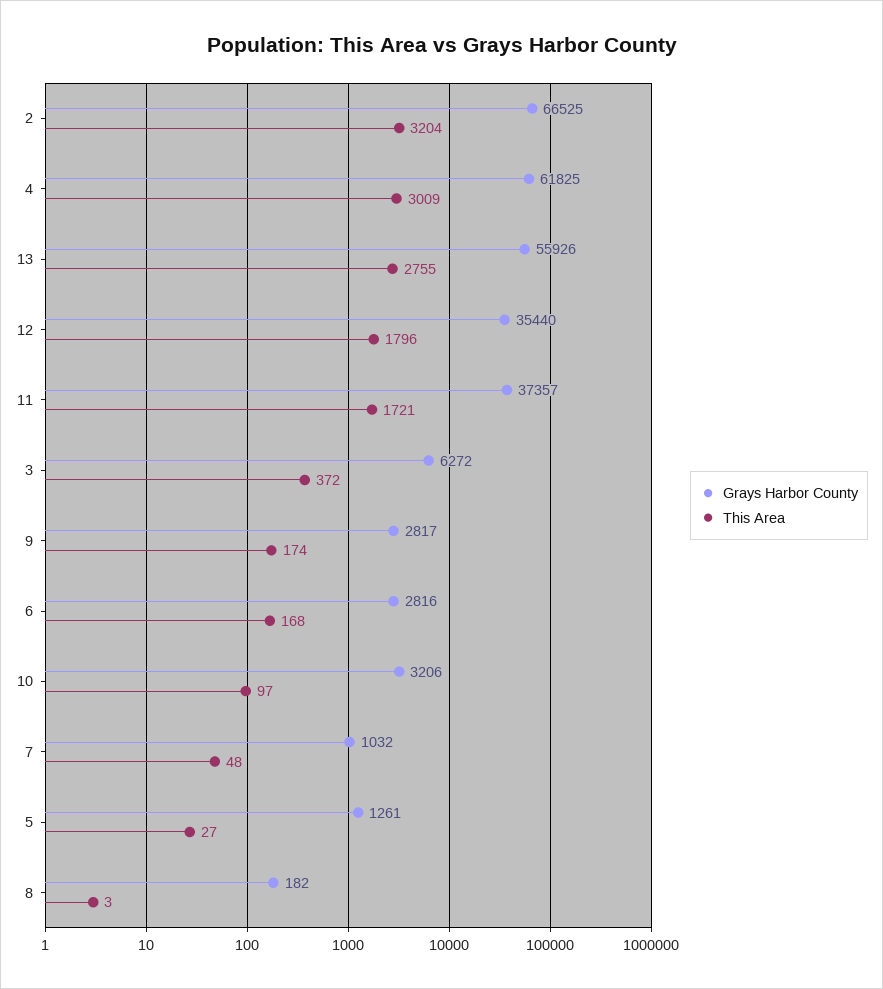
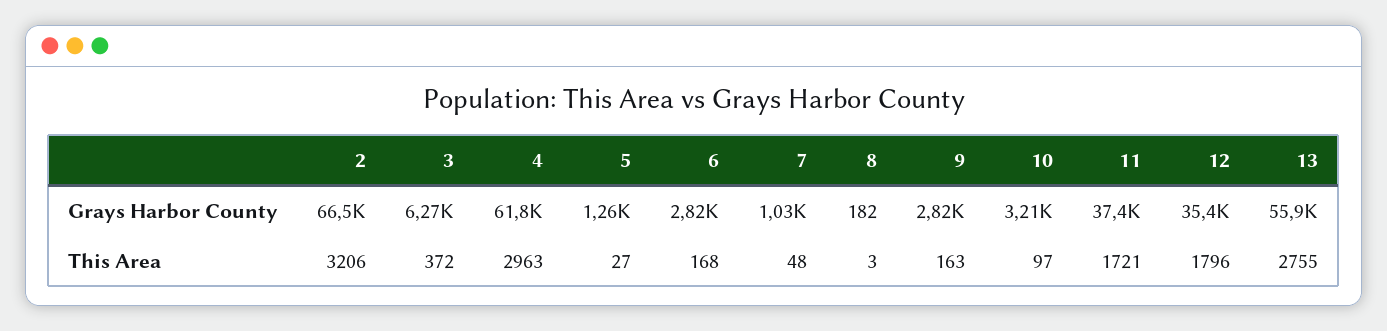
This Area, 2: 3204 -> 3206
This Area, 4: 3009 -> 2963
This Area, 9: 174 -> 163

